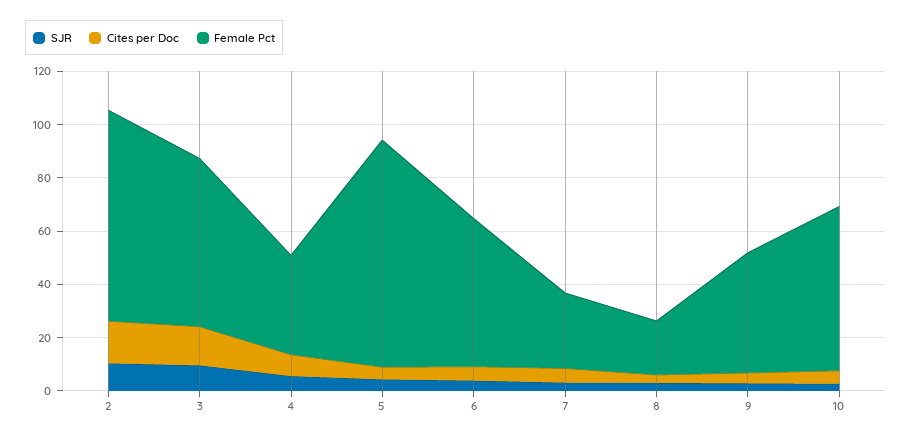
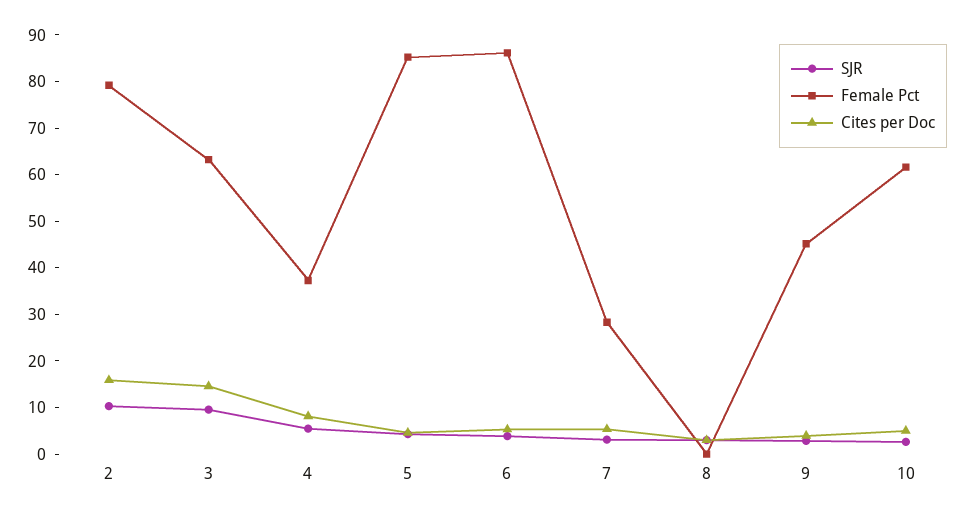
Female Pct, 6: 55 -> 86
Female Pct, 8: 20 -> 0

